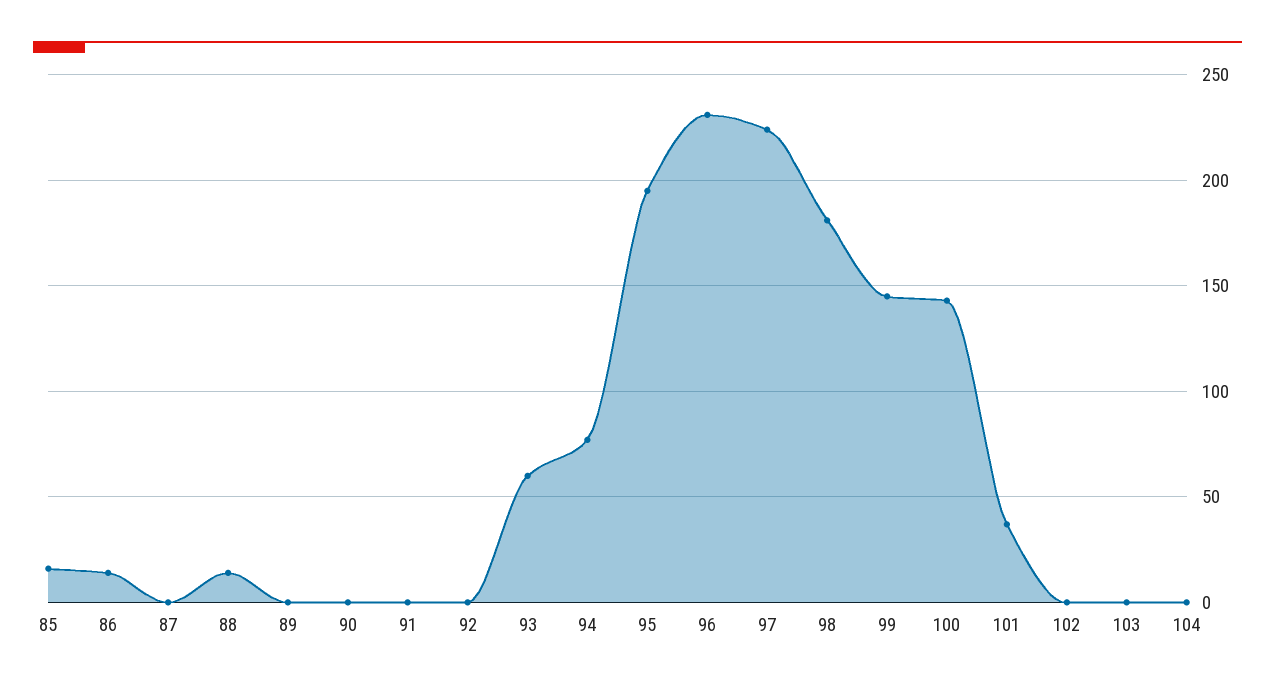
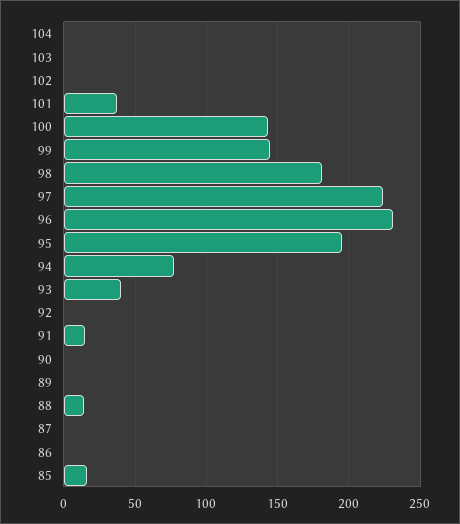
86: 15 -> 0
91: 0 -> 15
93: 60 -> 40

